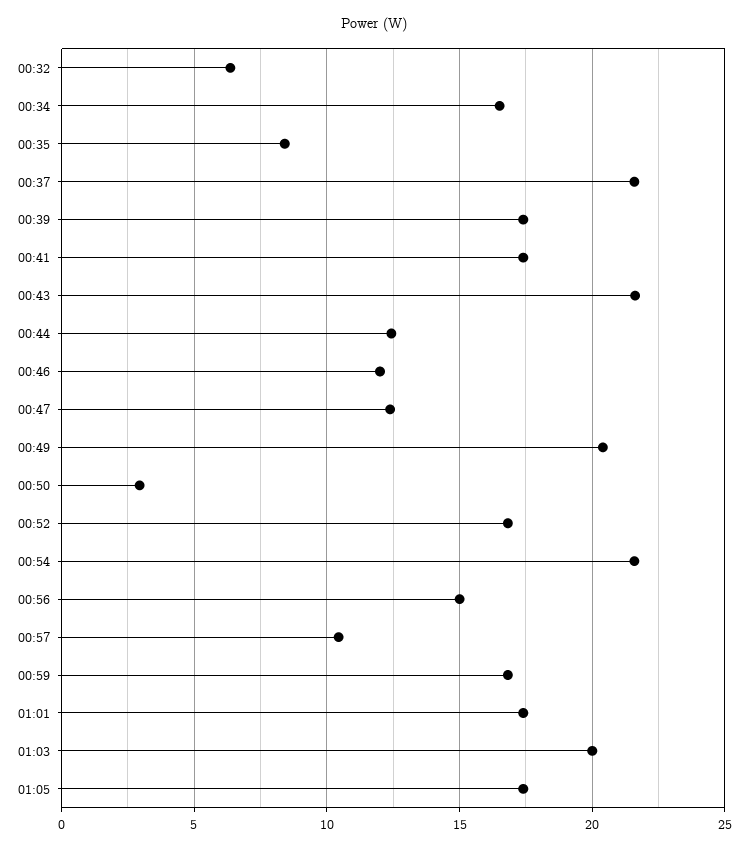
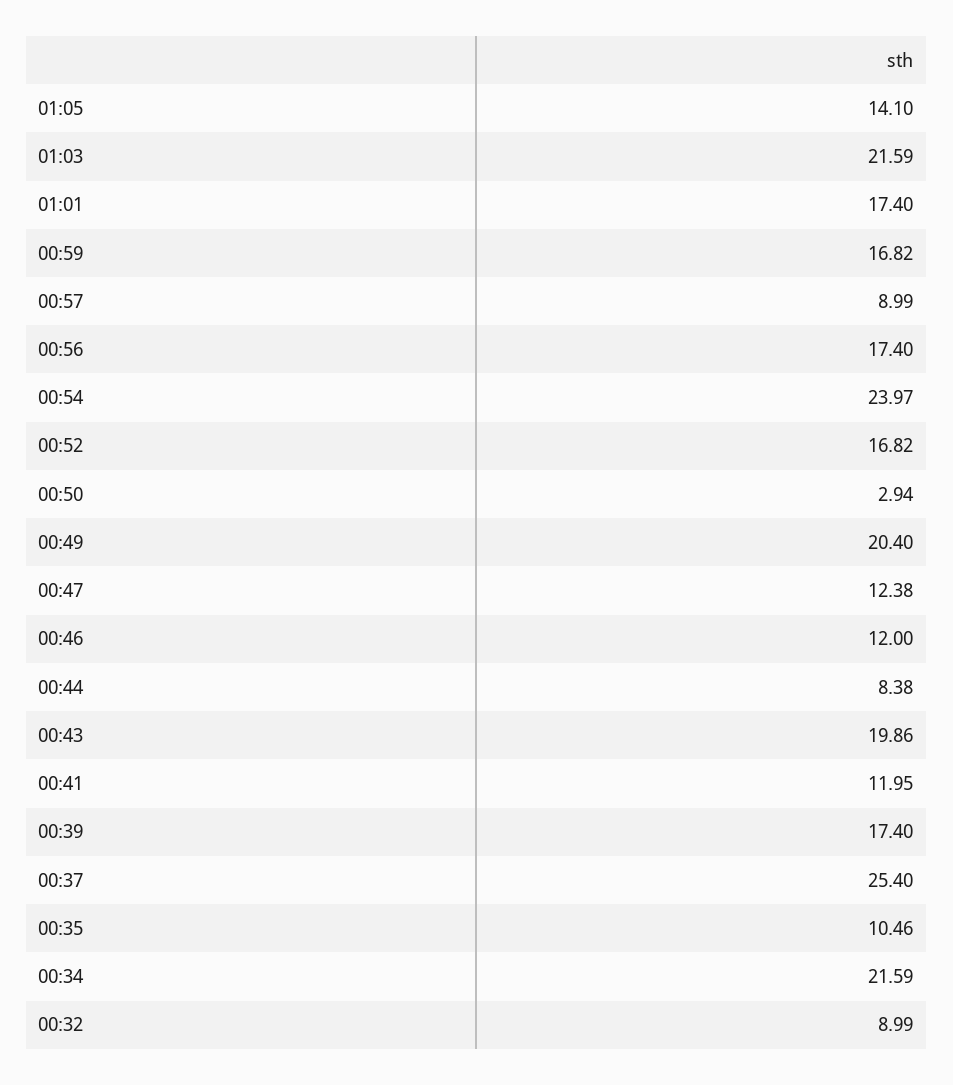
00:32: 6.5 -> 8.99
00:34: 16.5 -> 21.59
00:35: 8.5 -> 10.46
00:37: 21.5 -> 25.4
00:41: 17.5 -> 11.95
00:43: 21.5 -> 19.86
00:44: 12.5 -> 8.38
00:54: 21.5 -> 23.97
00:56: 15 -> 17.4
00:57: 10.5 -> 8.99
01:03: 20 -> 21.59
01:05: 17.5 -> 14.1

